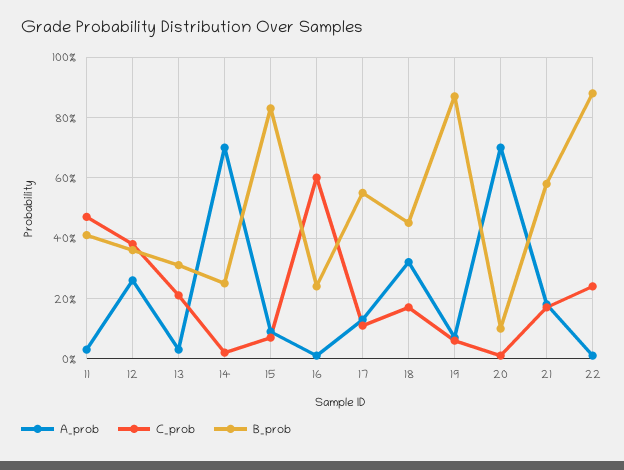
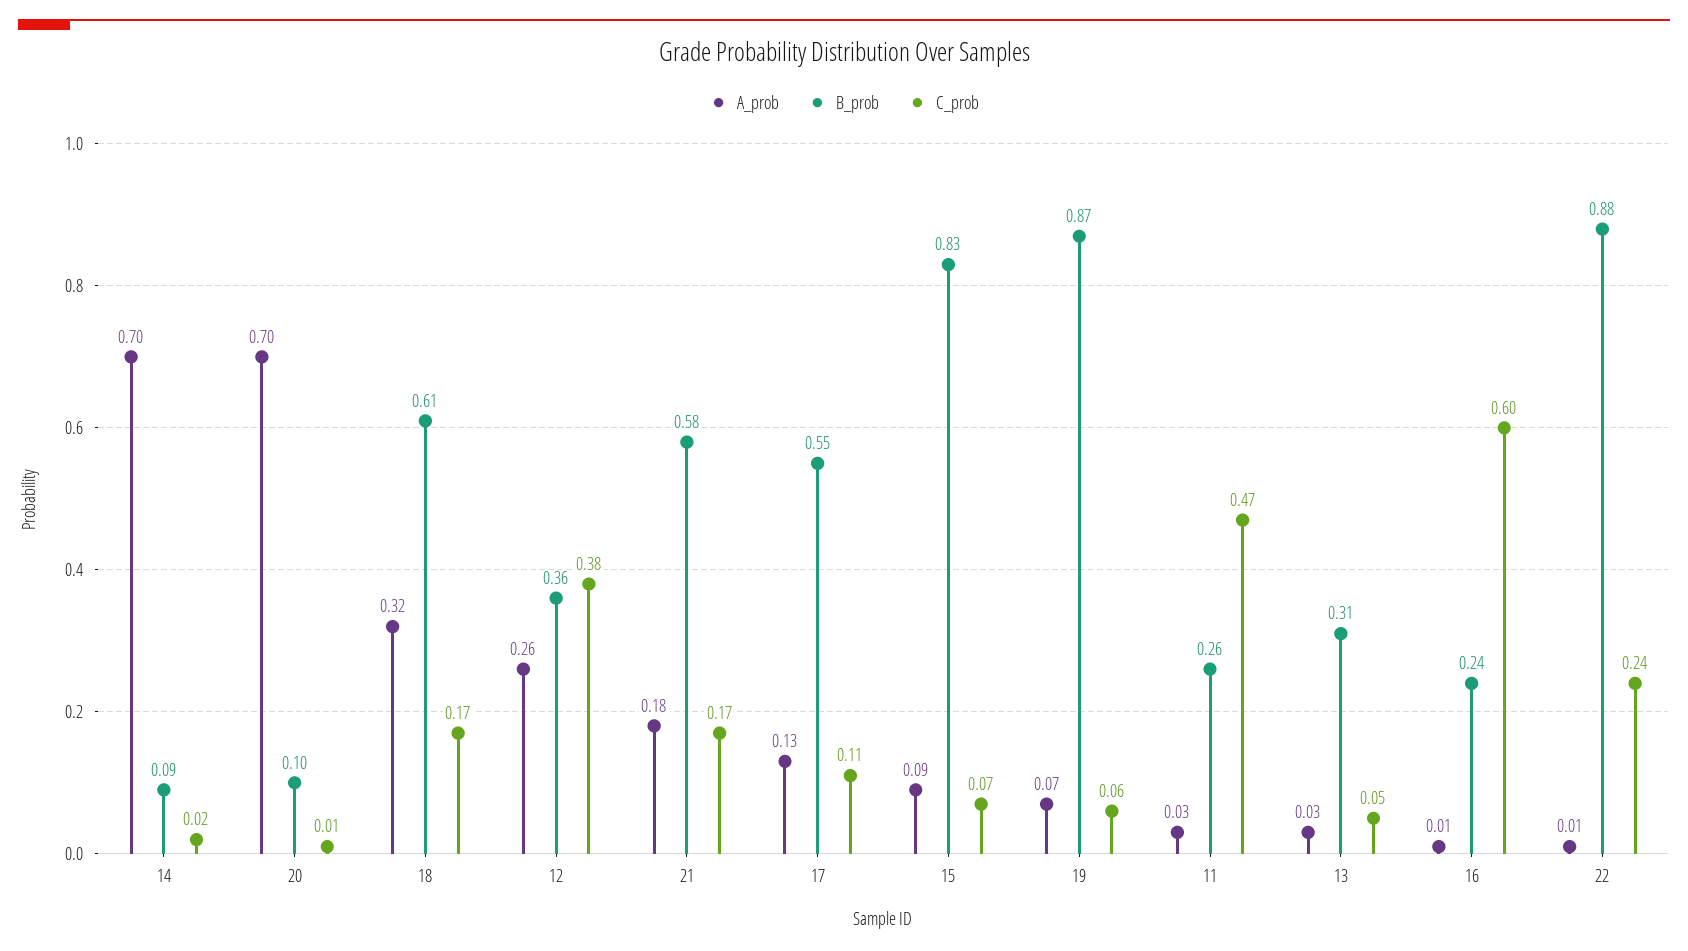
B_prob, 11: 0.4 -> 0.26
C_prob, 13: 0.2 -> 0.05
B_prob, 14: 0.25 -> 0.09
B_prob, 18: 0.45 -> 0.61

